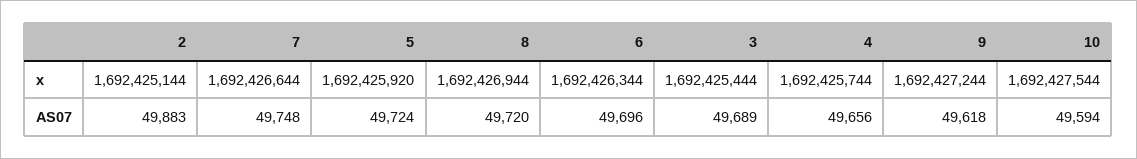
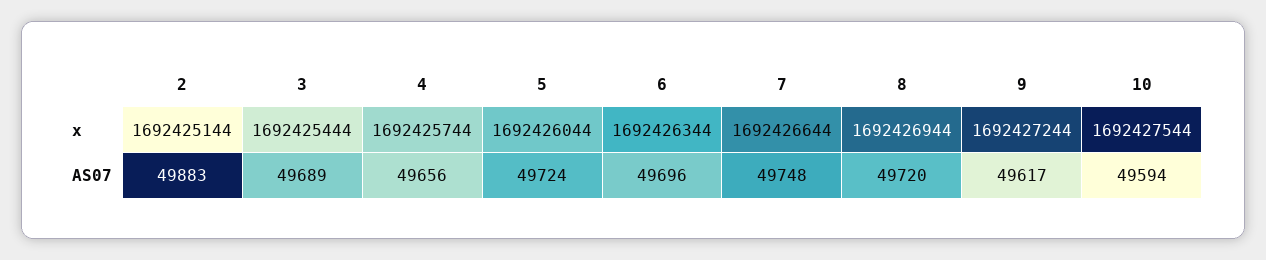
5, x: 1692425920 -> 1692426044
9, AS07: 49618 -> 49617

